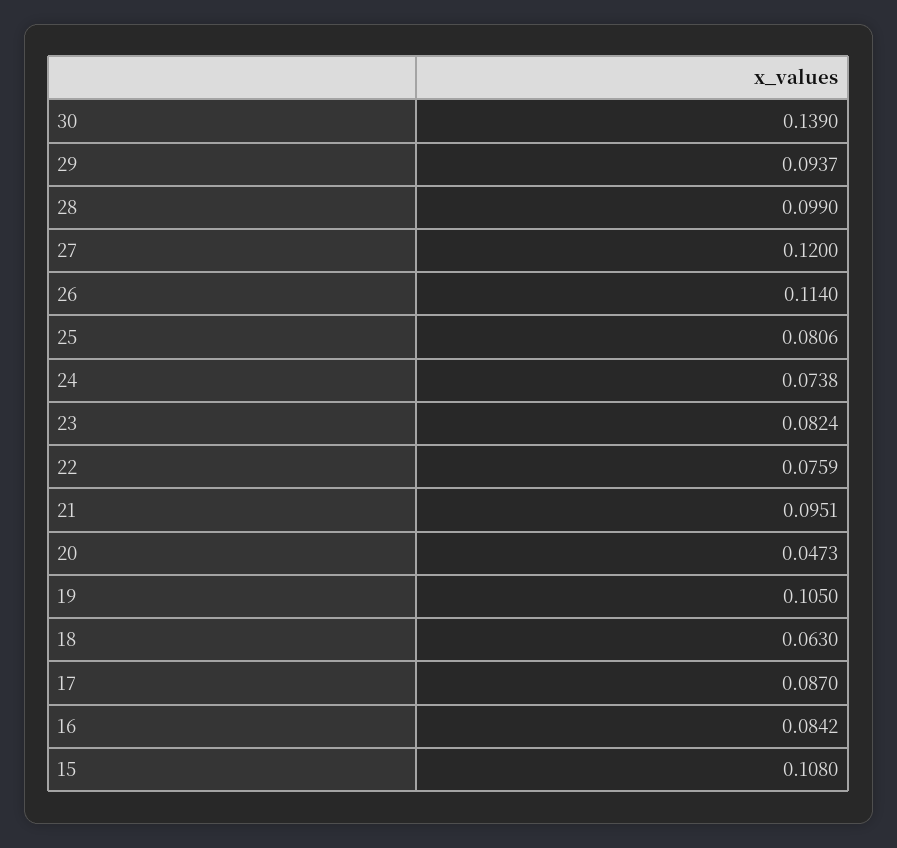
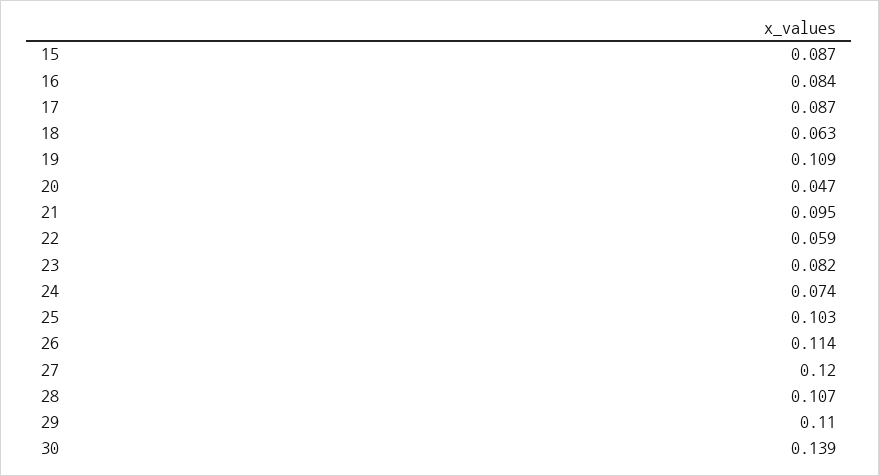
29: 0.0937 -> 0.11
28: 0.099 -> 0.107
25: 0.0806 -> 0.103
22: 0.0759 -> 0.059
19: 0.105 -> 0.109
15: 0.108 -> 0.087

